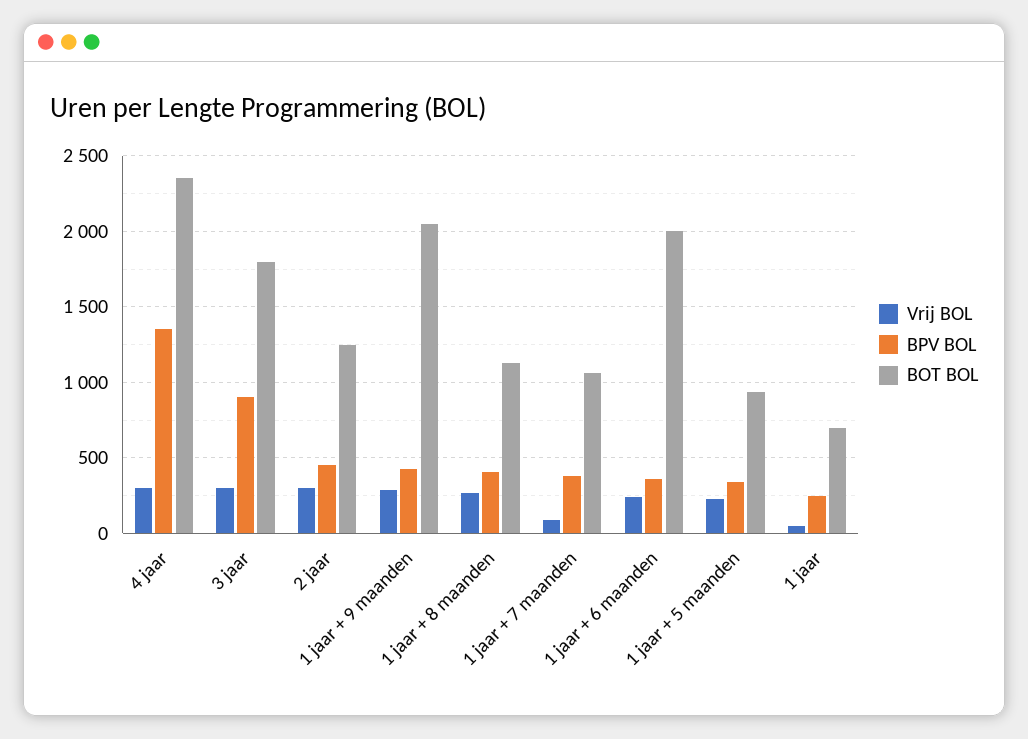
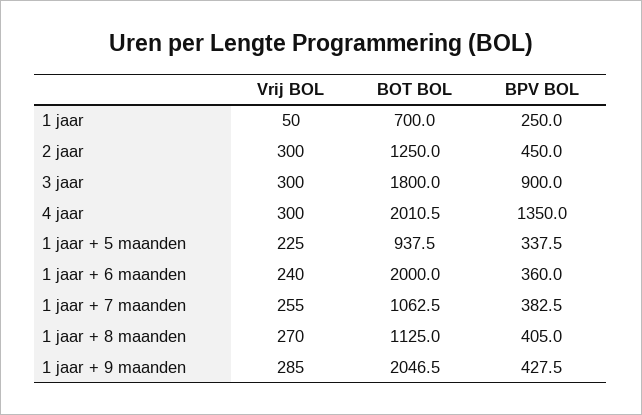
BOT BOL, 4 jaar: 2350 -> 2010.5
Vrij BOL, 1 jaar + 7 maanden: 100 -> 255

